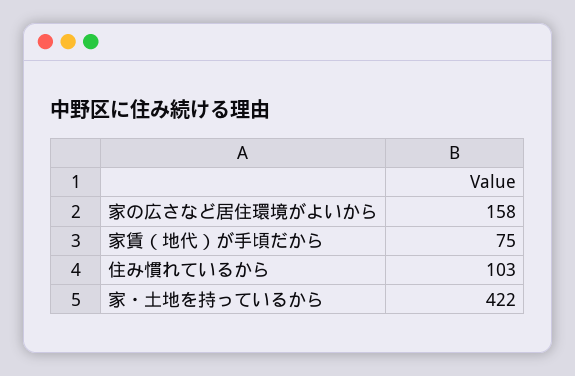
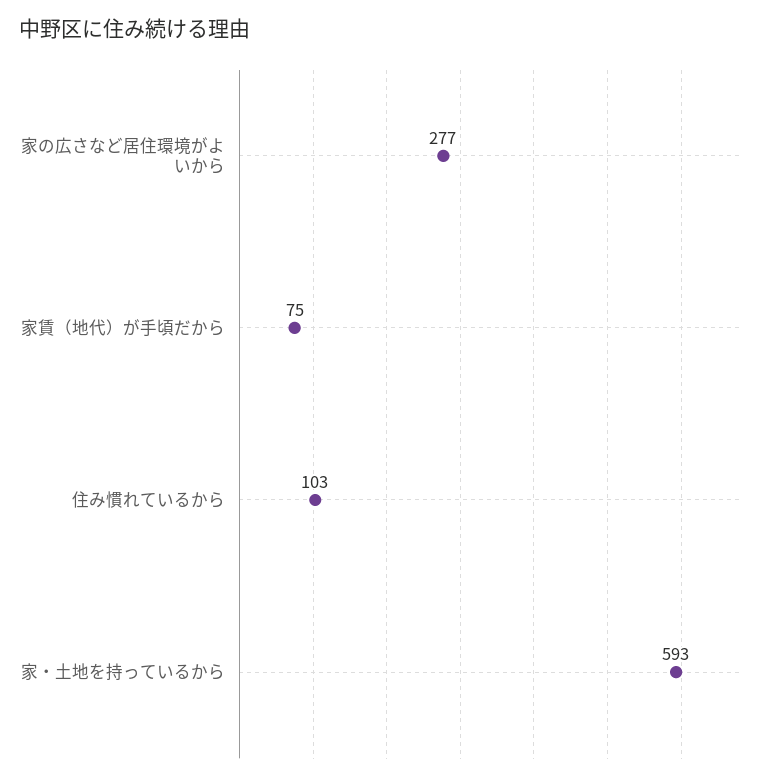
家の広さなど居住環境がよいから: 158 -> 277
家・土地を持っているから: 422 -> 593

